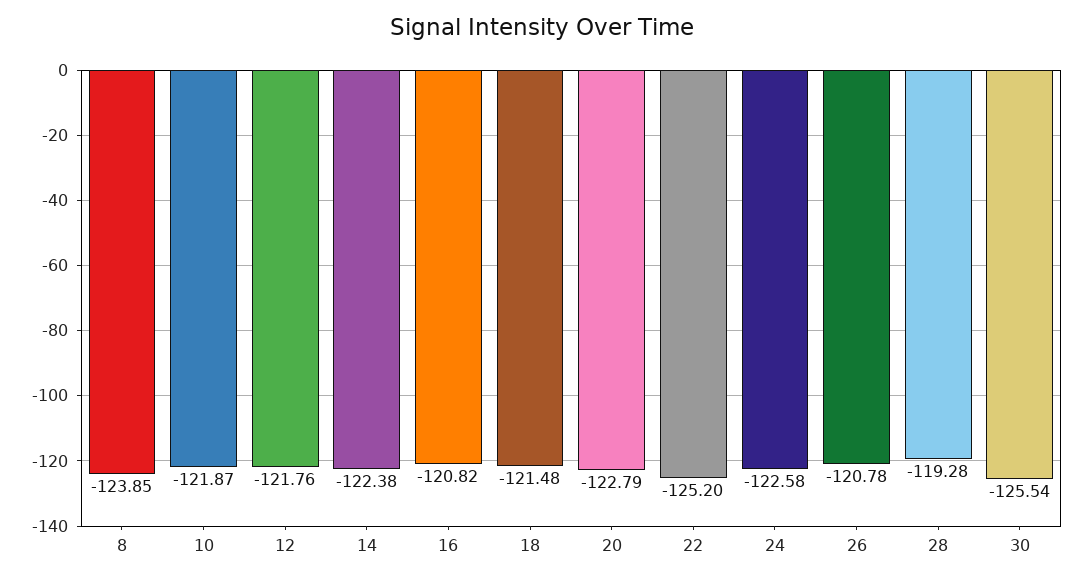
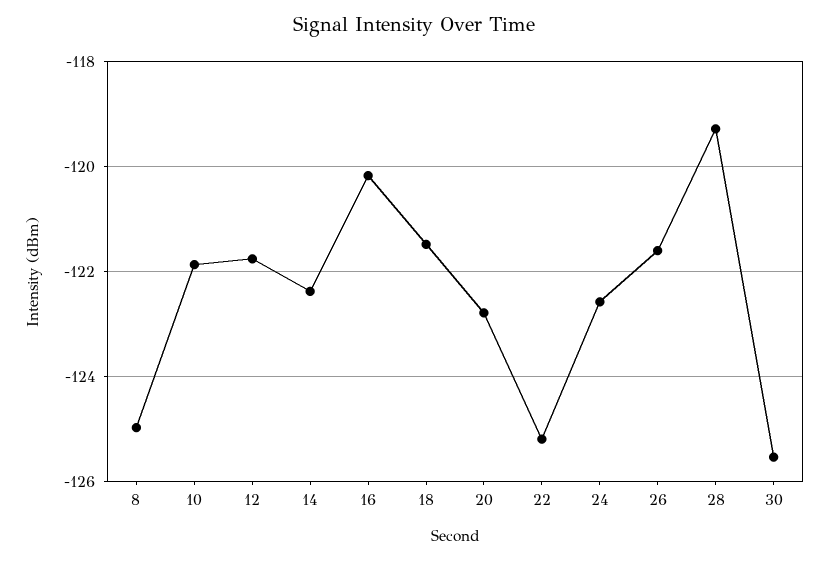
8: -123.85 -> -125
16: -120.82 -> -120.2
26: -120.78 -> -121.6

